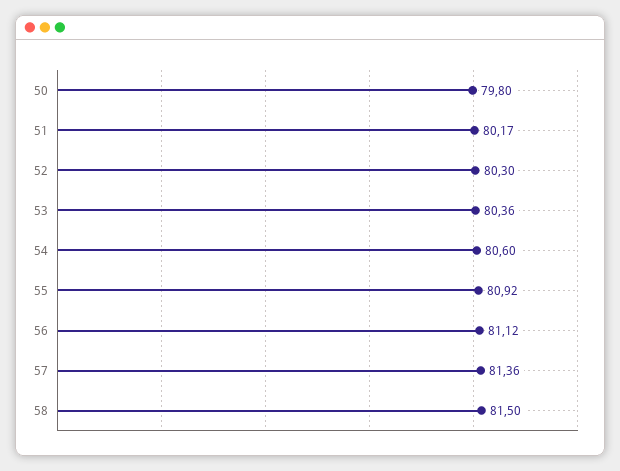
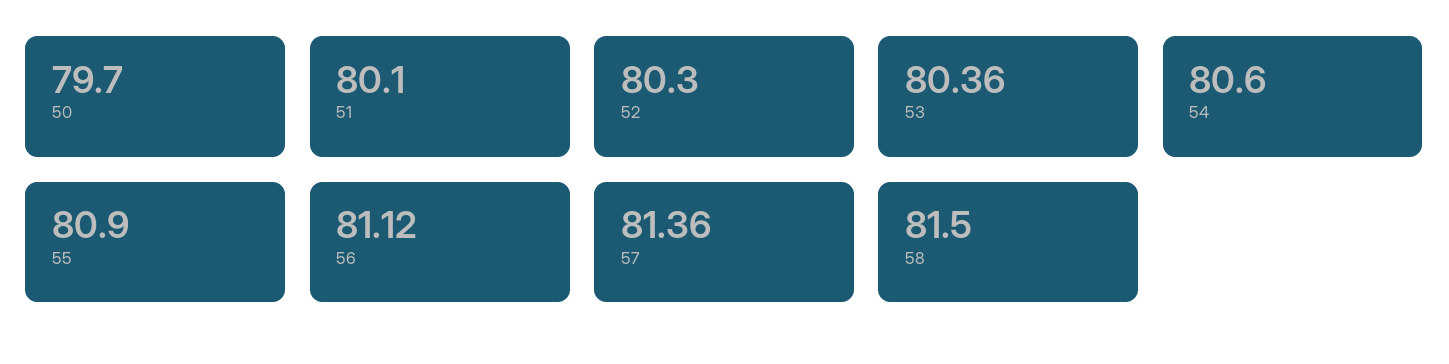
50: 79.8 -> 79.7
51: 80.17 -> 80.1
55: 80.92 -> 80.9

